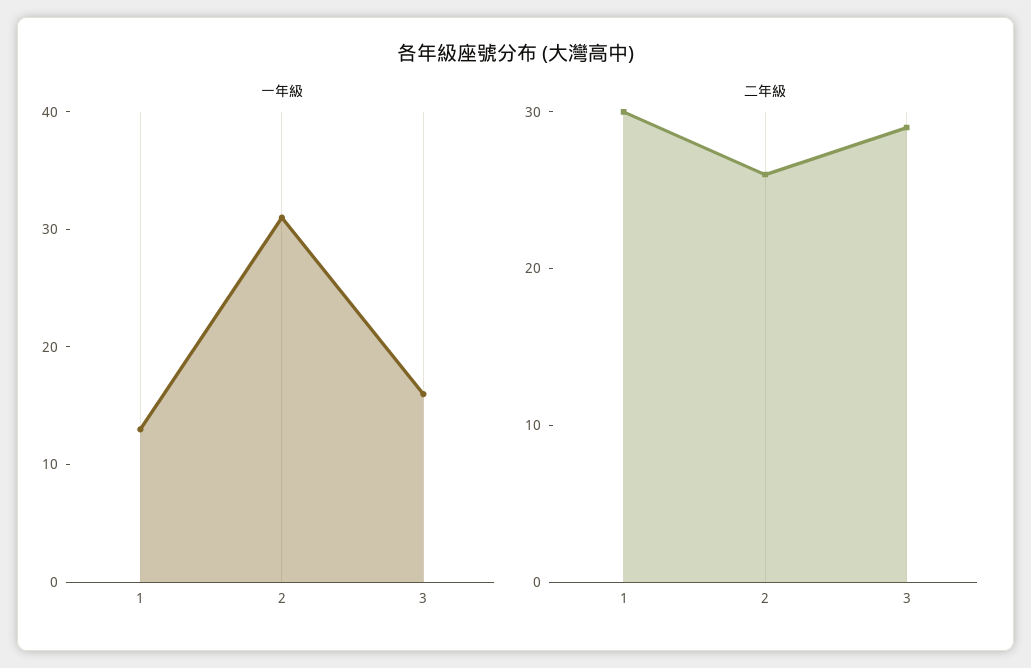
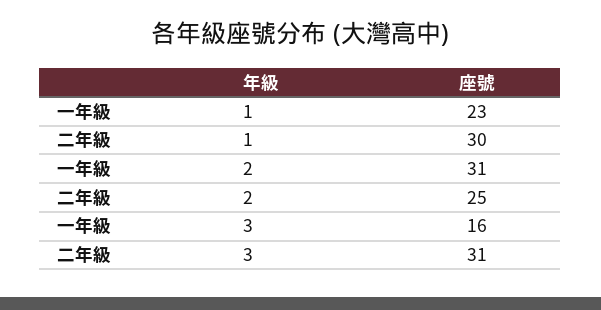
一年級, 1: 13 -> 23
二年級, 2: 26 -> 25
二年級, 3: 29 -> 31

